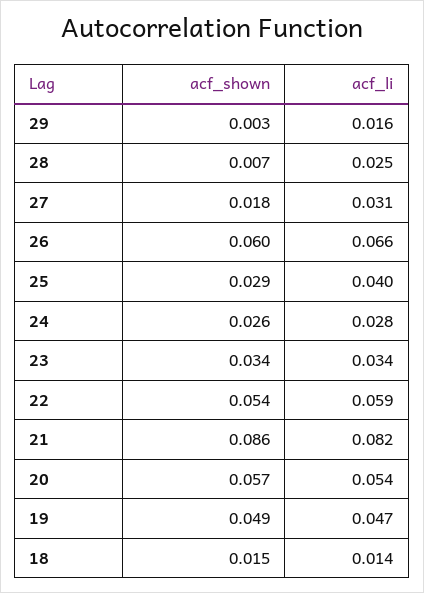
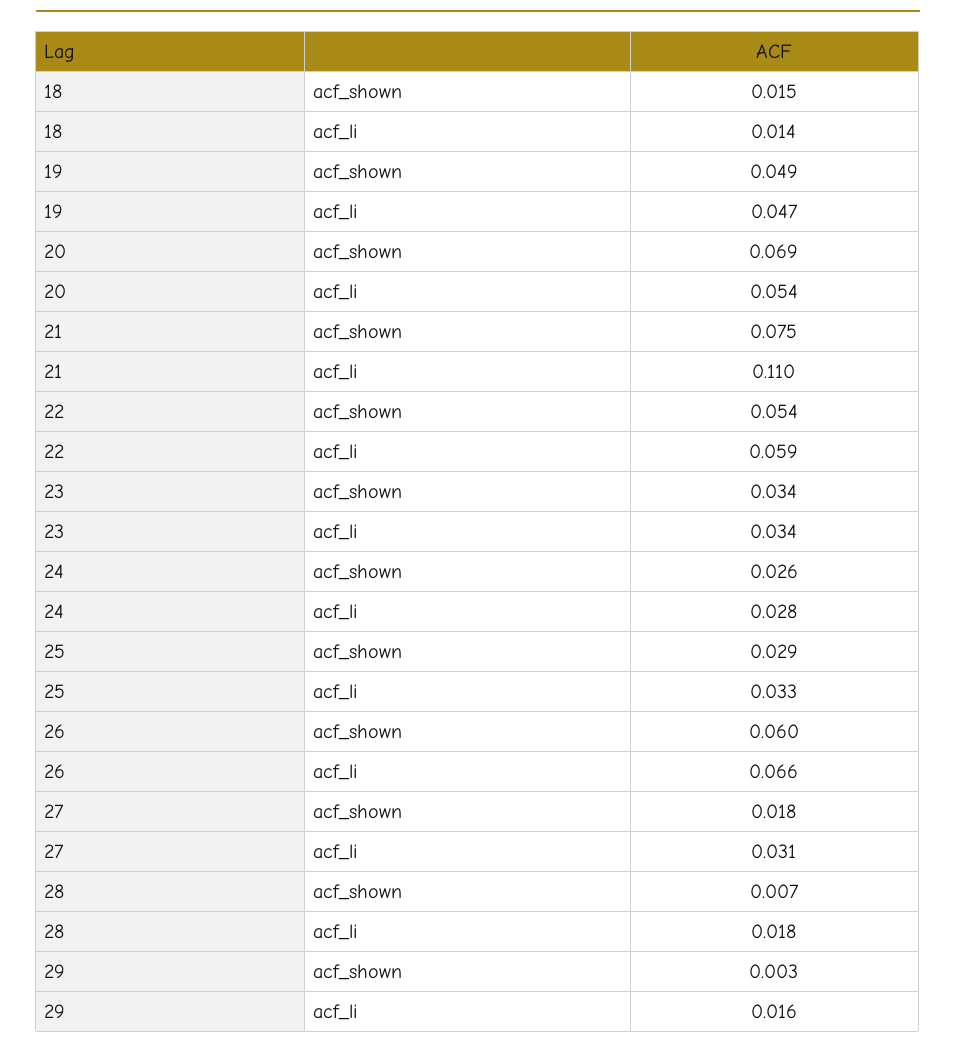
acf_li, 28: 0.025 -> 0.018
acf_li, 25: 0.04 -> 0.033
acf_shown, 21: 0.086 -> 0.075
acf_li, 21: 0.082 -> 0.11
acf_shown, 20: 0.057 -> 0.069

